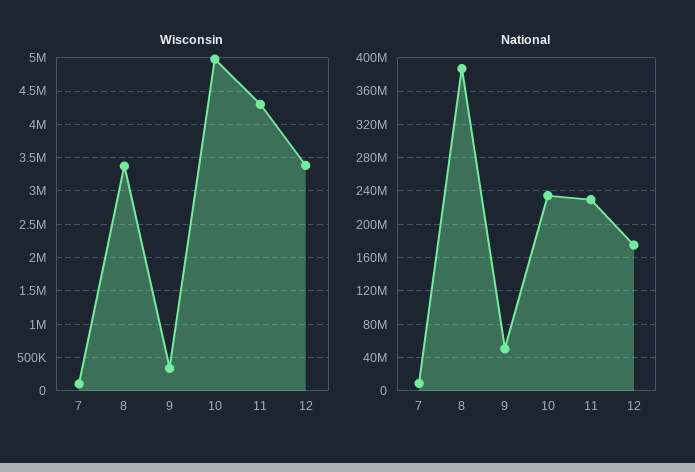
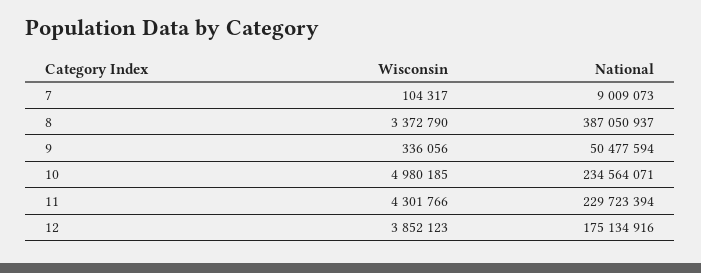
Wisconsin, 12: 3400000 -> 3852123

